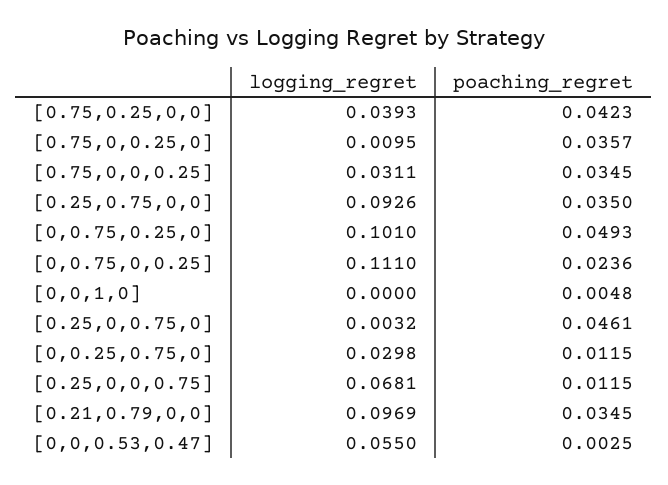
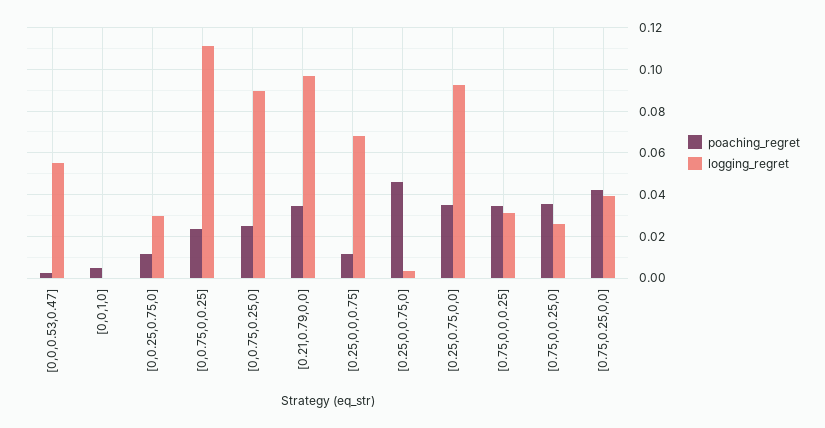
logging_regret, [0.75,0,0.25,0]: 0.0095 -> 0.025
logging_regret, [0,0.75,0.25,0]: 0.101 -> 0.09
poaching_regret, [0,0.75,0.25,0]: 0.0493 -> 0.025

